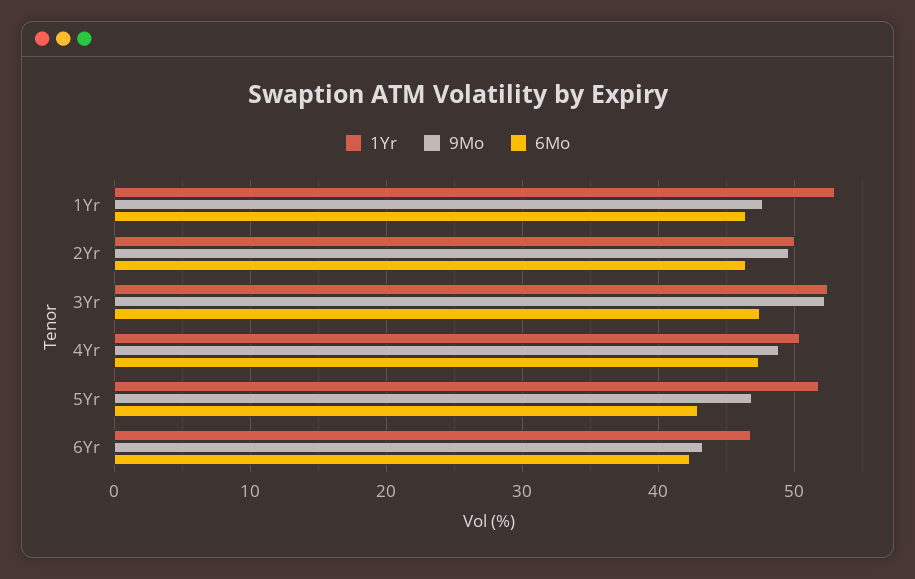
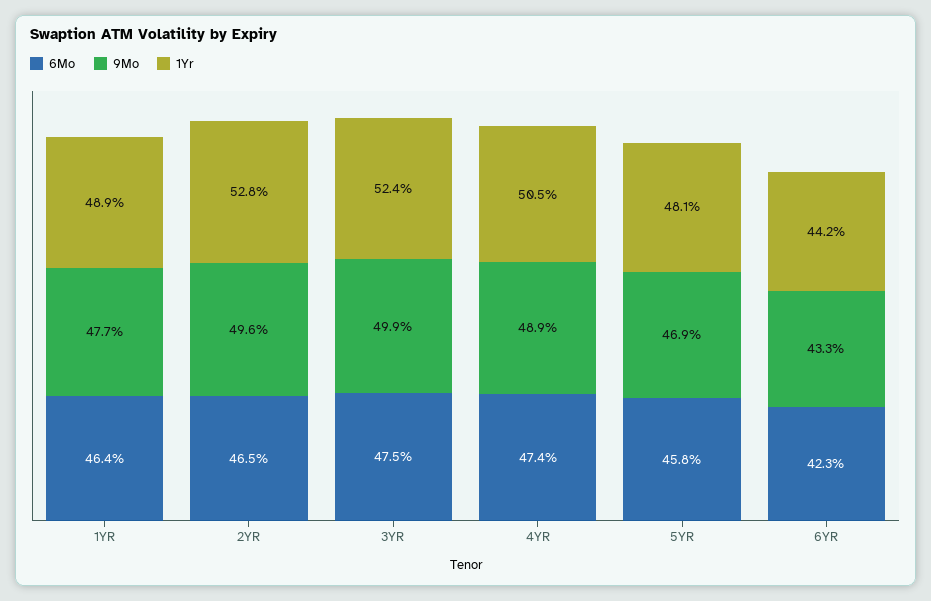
1Yr, 1Yr: 53 -> 48.9
1Yr, 2Yr: 50 -> 52.8
9Mo, 3Yr: 52 -> 49.9
1Yr, 5Yr: 52 -> 48.1
6Mo, 5Yr: 43 -> 45.8
1Yr, 6Yr: 47 -> 44.2

